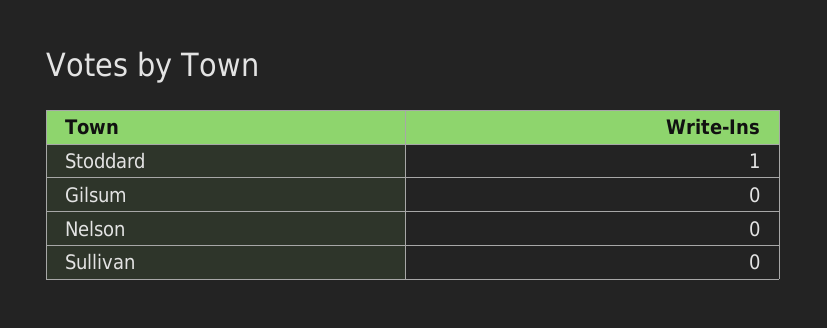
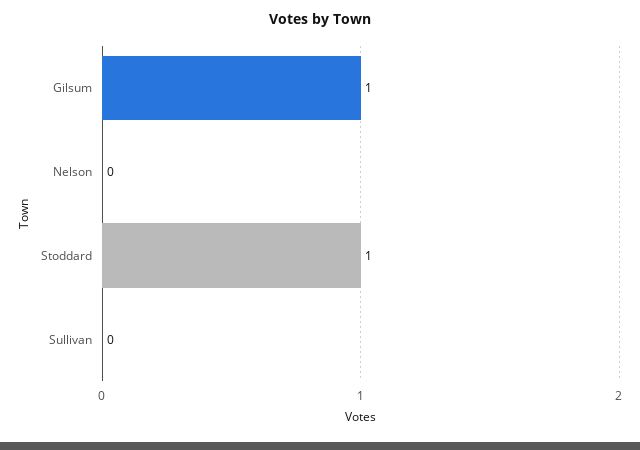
Gilsum: 0 -> 1

